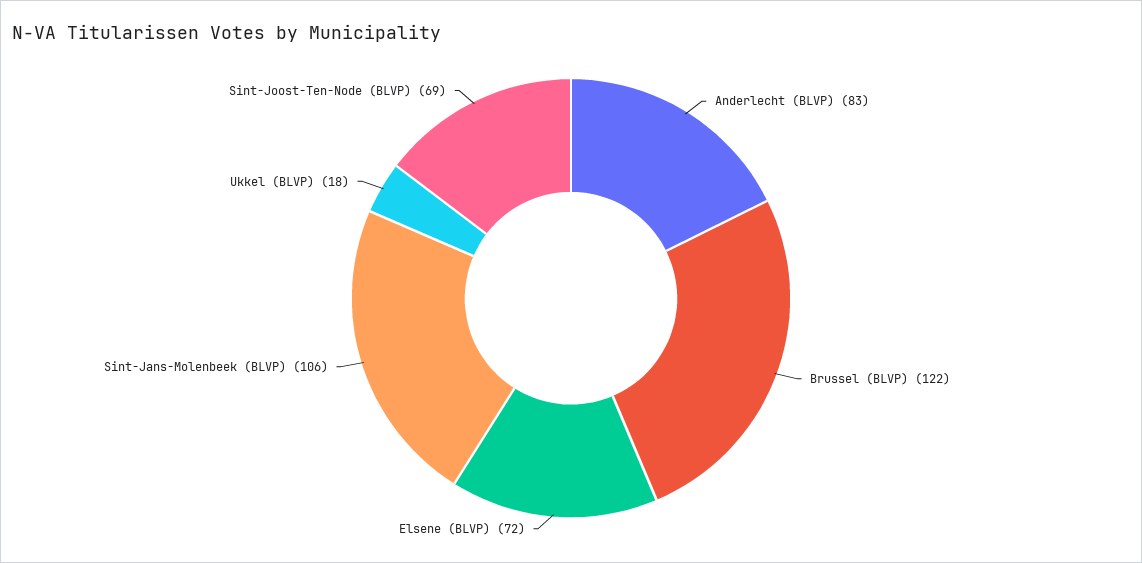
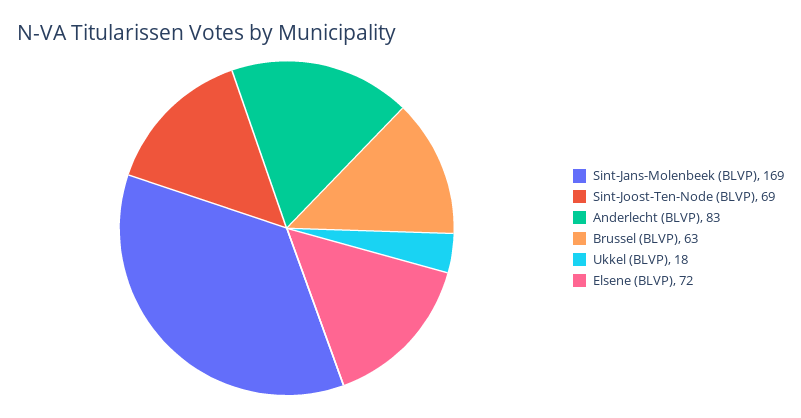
Brussel (BLVP): 122 -> 63
Sint-Jans-Molenbeek (BLVP): 106 -> 169

